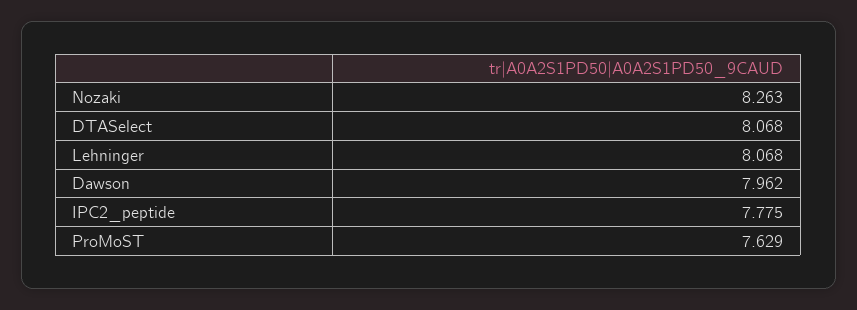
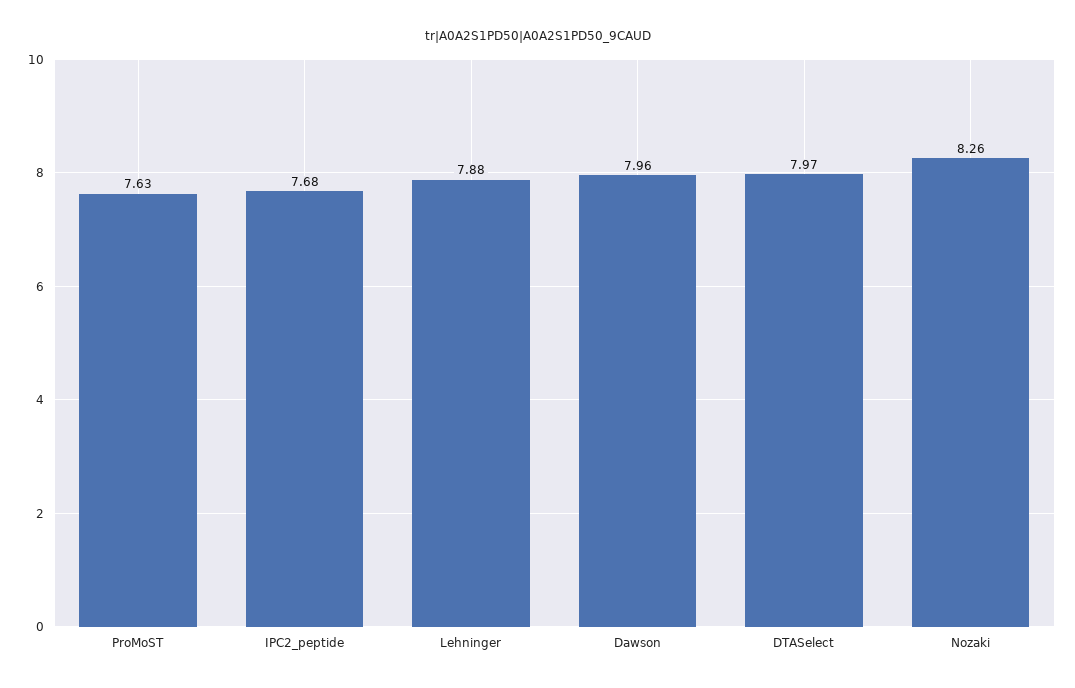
DTASelect: 8.068 -> 7.97
Lehninger: 8.068 -> 7.88
IPC2_peptide: 7.775 -> 7.68

